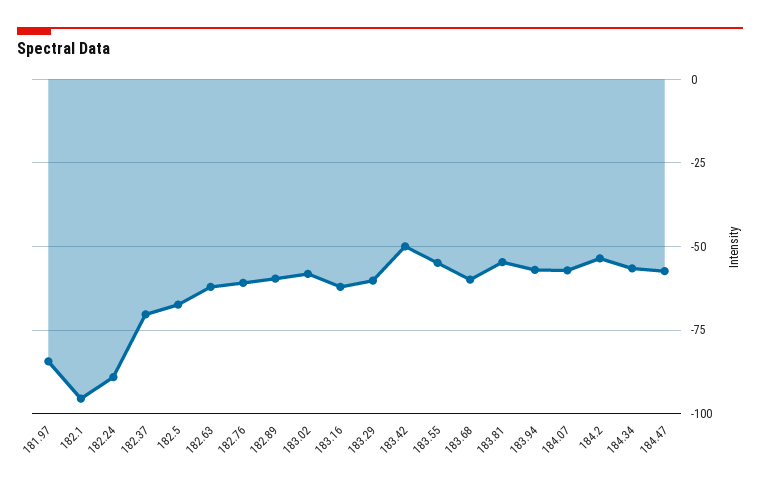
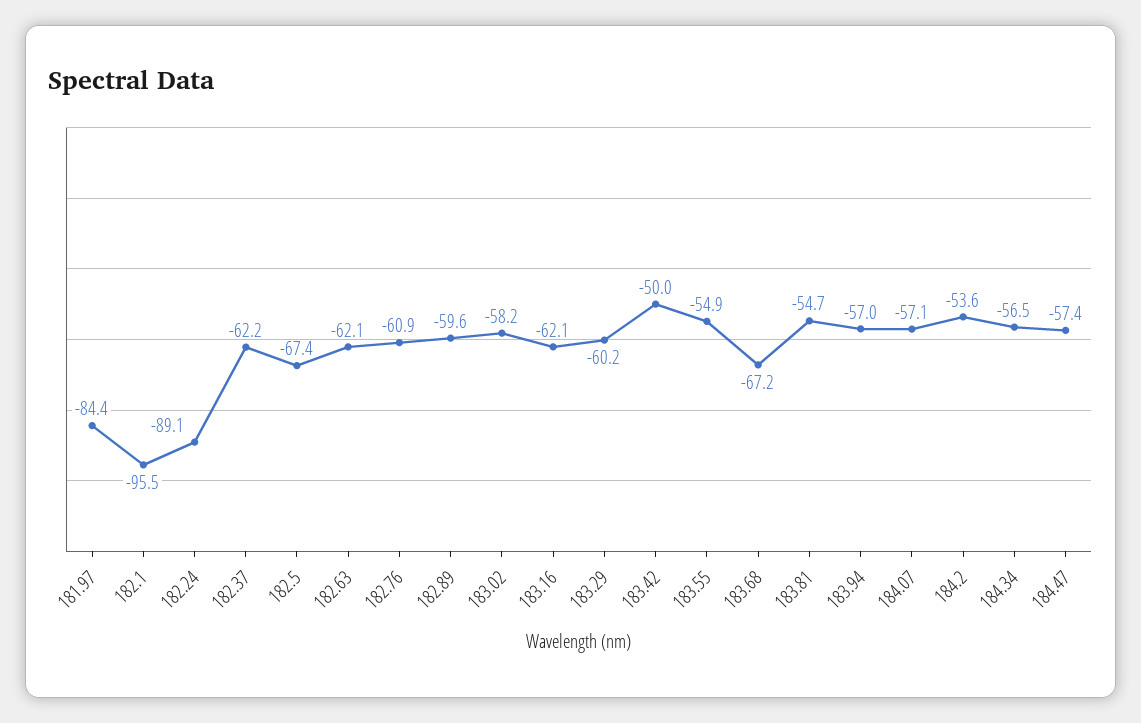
182.37: -70 -> -62.2
183.68: -60 -> -67.2

